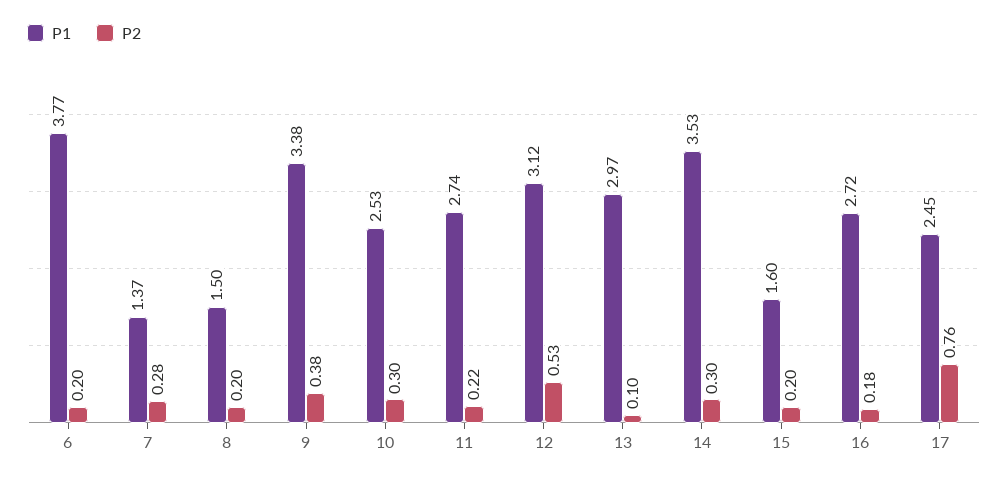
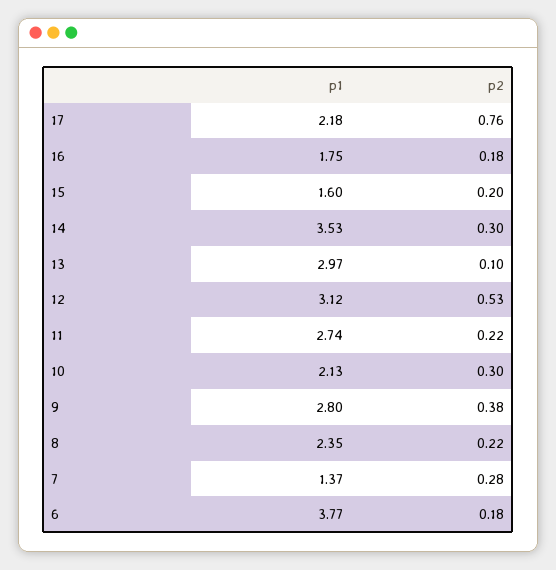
P2, 6: 0.2 -> 0.18
P1, 8: 1.5 -> 2.35
P2, 8: 0.2 -> 0.22
P1, 9: 3.38 -> 2.8
P1, 10: 2.53 -> 2.13
P1, 16: 2.72 -> 1.75
P1, 17: 2.45 -> 2.18

